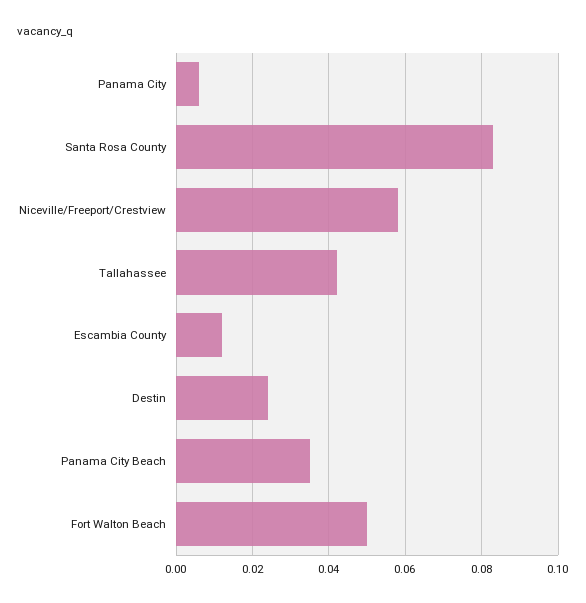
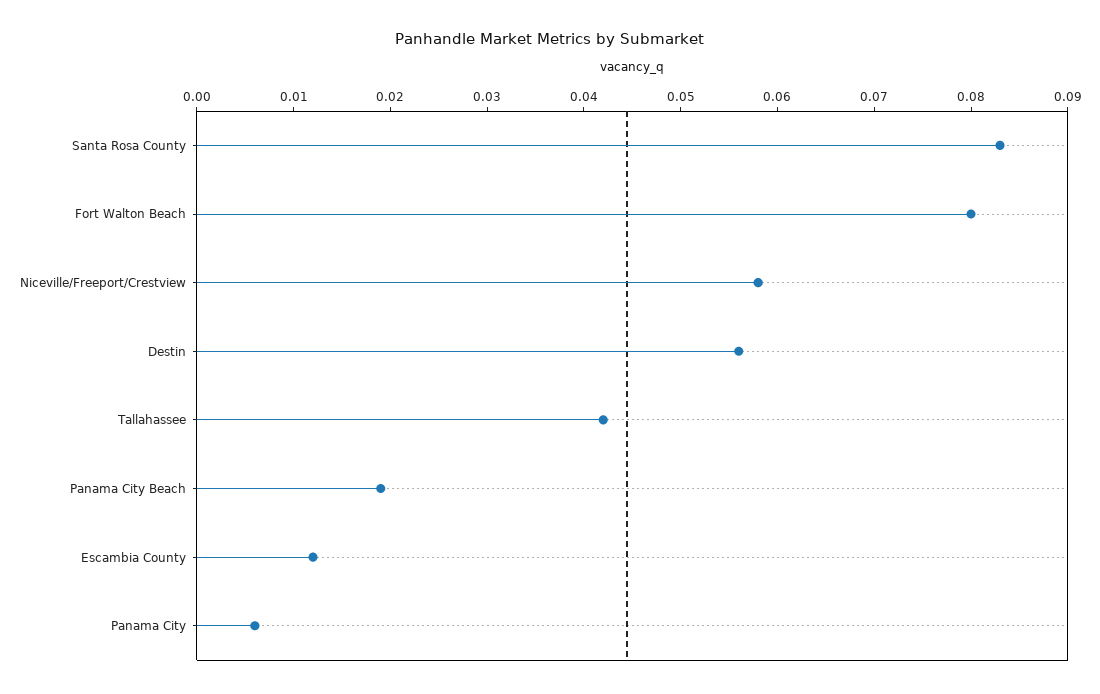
Destin: 0.025 -> 0.056
Panama City Beach: 0.035 -> 0.019
Fort Walton Beach: 0.05 -> 0.08

